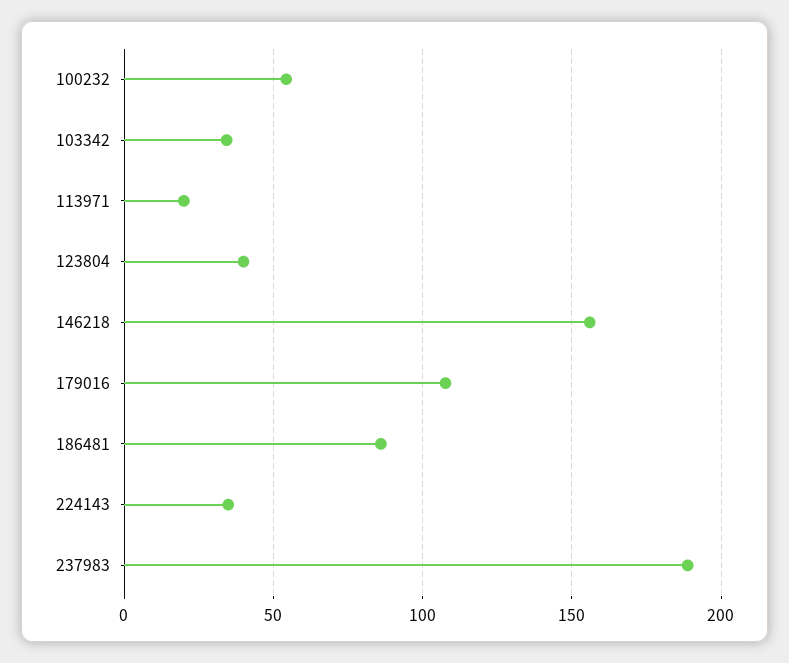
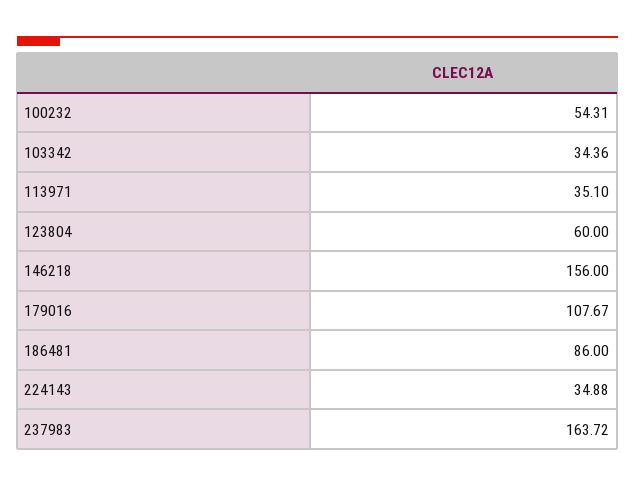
113971: 20 -> 35.1
123804: 40 -> 60
237983: 190 -> 163.72

